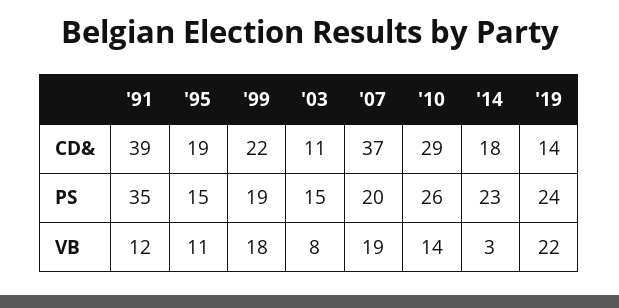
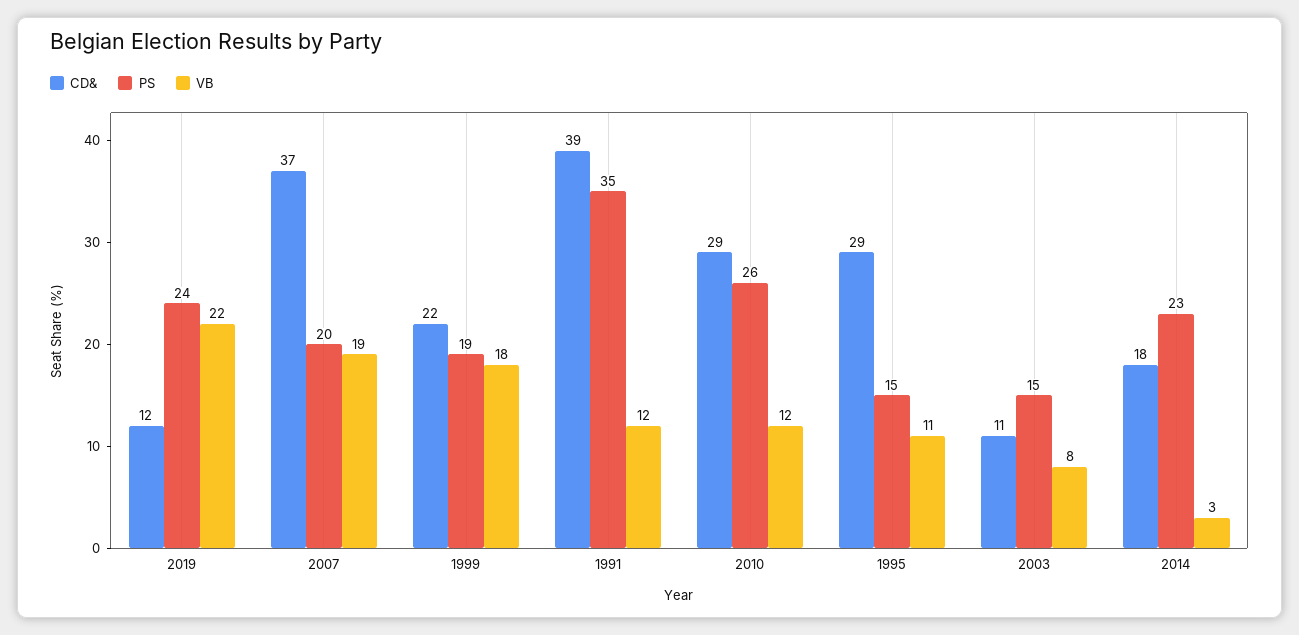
CD&, '95: 19 -> 29
CD&, '19: 14 -> 12
VB, '10: 14 -> 12

